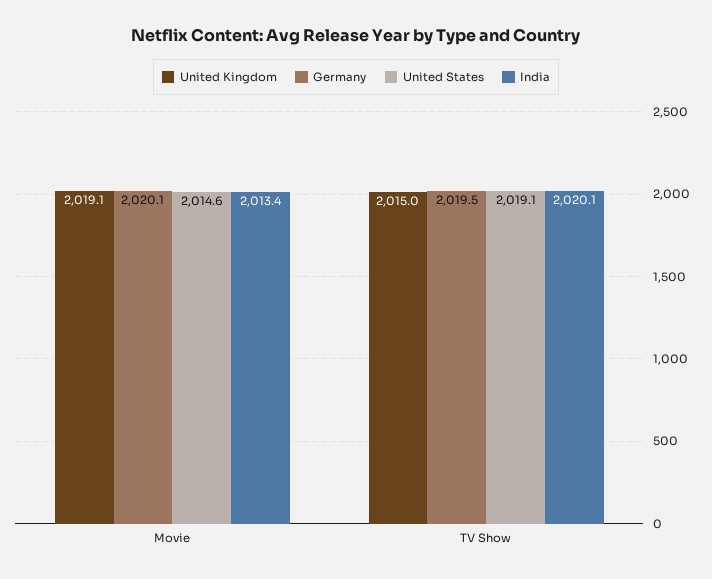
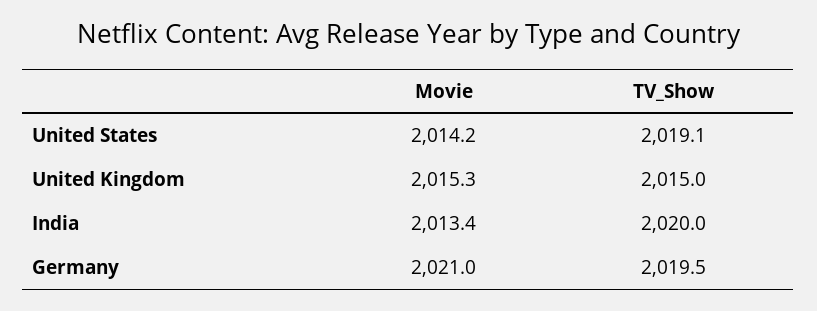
United Kingdom, Movie: 2019.1 -> 2015.3
Germany, Movie: 2020.1 -> 2021
United States, Movie: 2014.6 -> 2014.2
India, TV Show: 2020.1 -> 2020

